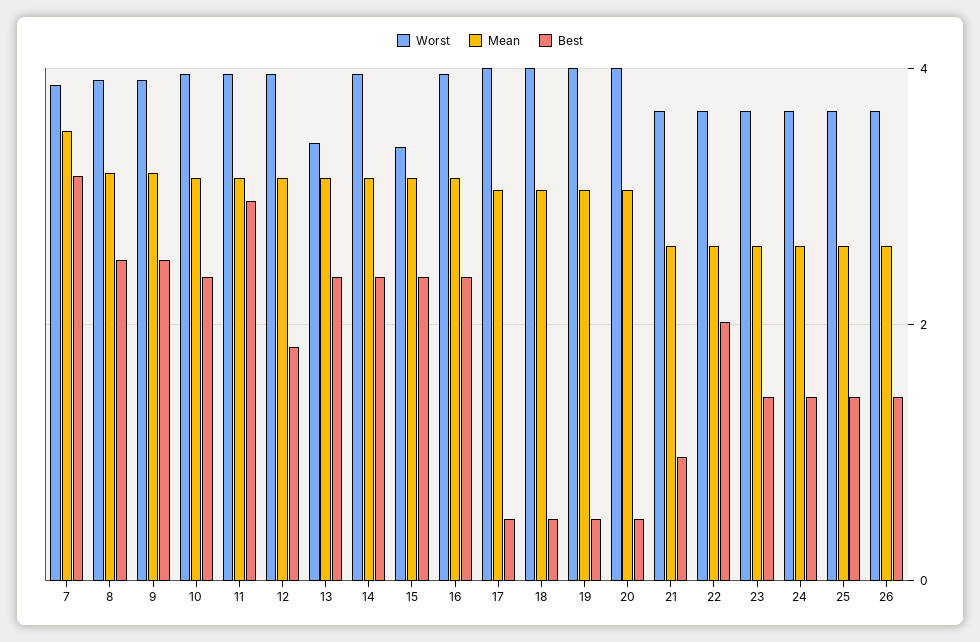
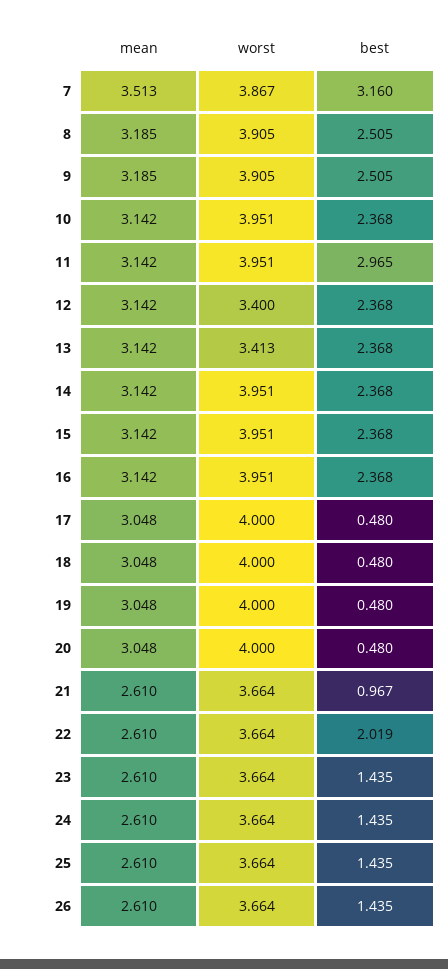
Worst, 12: 4 -> 3.4
Best, 12: 1.8 -> 2.368
Worst, 15: 3.4 -> 3.951

